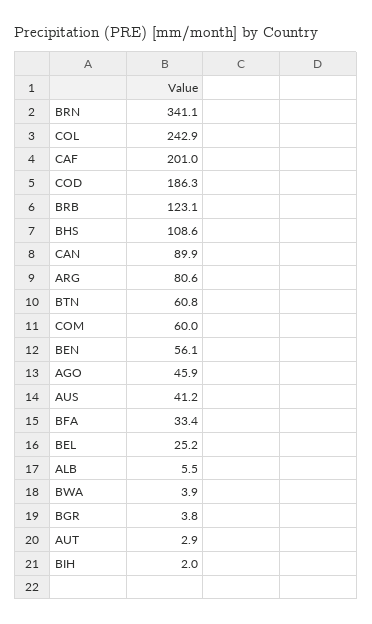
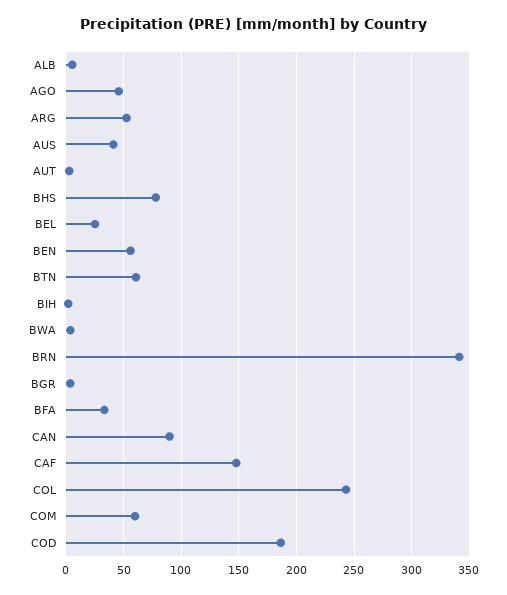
CAF: 201 -> 150
BRB: 123.1 -> none
BHS: 108.6 -> 80
ARG: 80.6 -> 50

